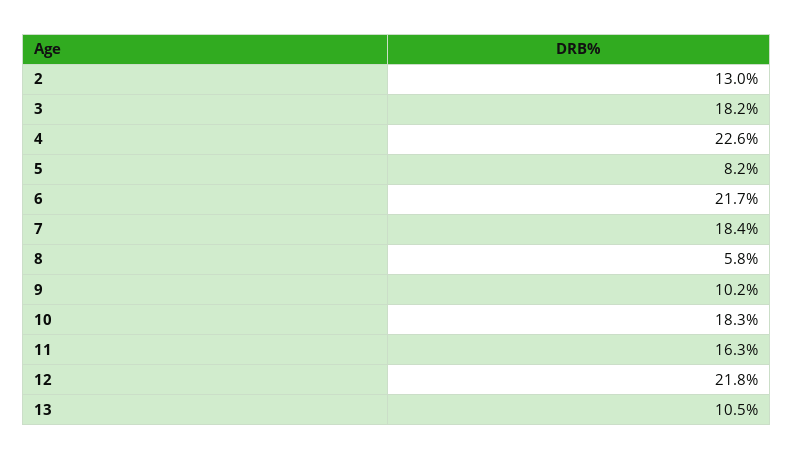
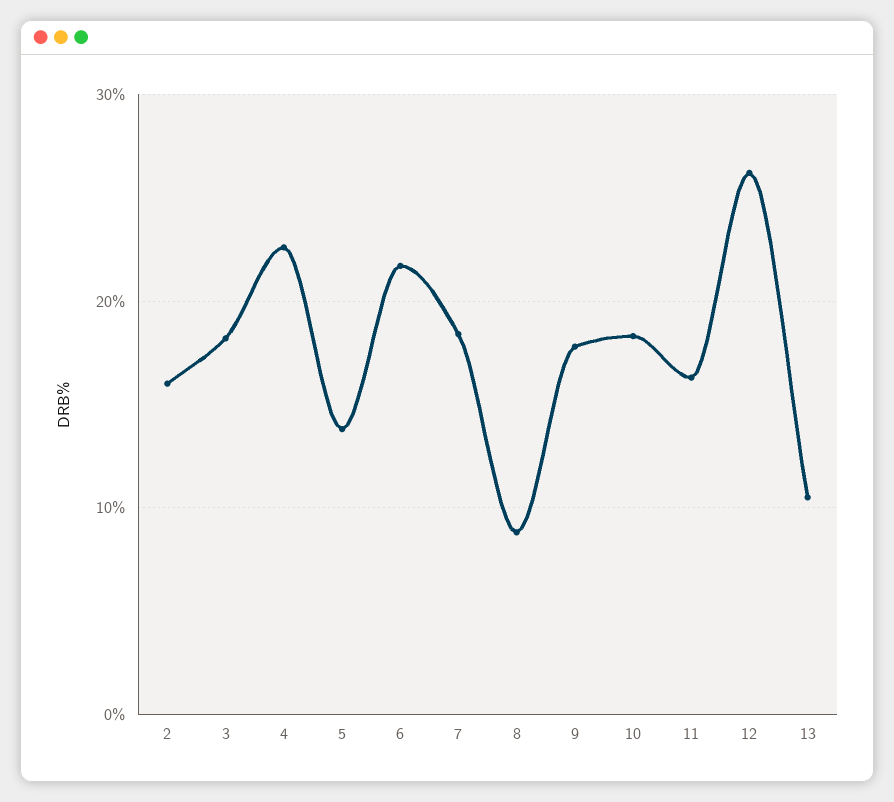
2: 13 -> 16
5: 8.2 -> 14
8: 5.8 -> 9
9: 10.2 -> 18
12: 21.8 -> 26

